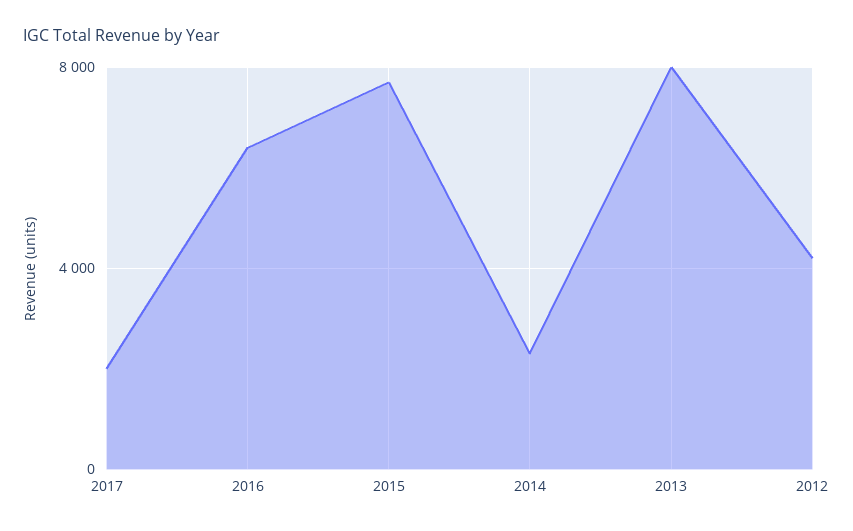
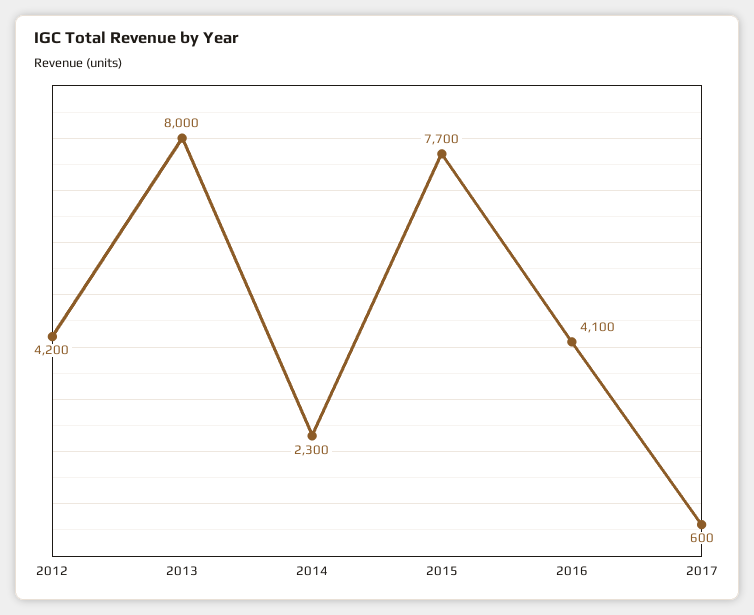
2017: 2000 -> 600
2016: 6500 -> 4100

